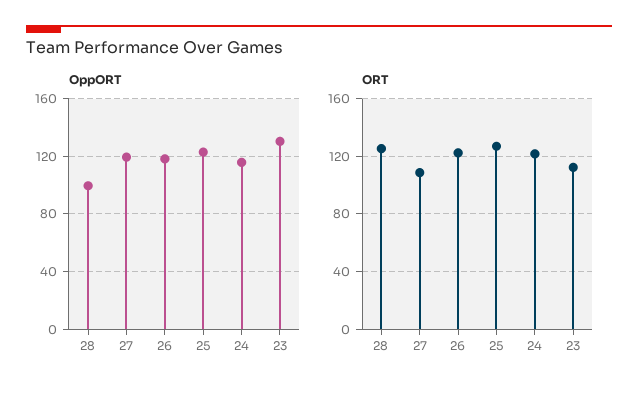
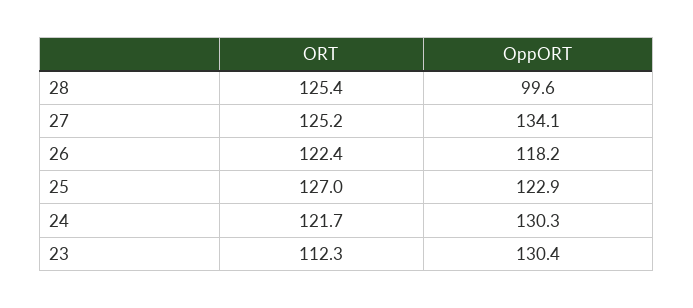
OppORT, 27: 120 -> 134.1
OppORT, 24: 115 -> 130.3
ORT, 27: 110 -> 125.2

